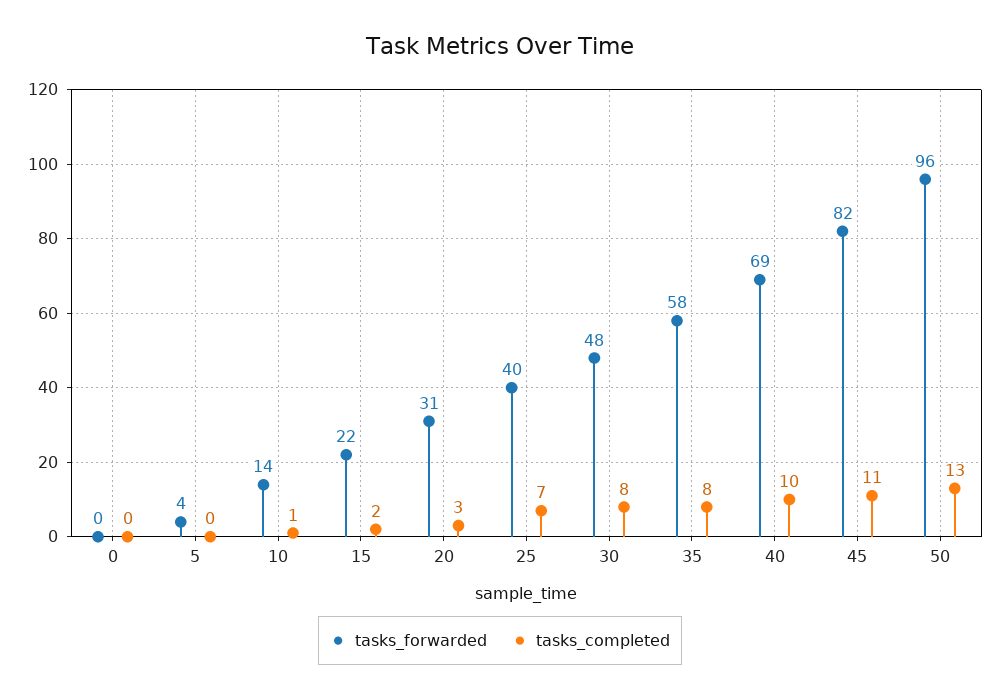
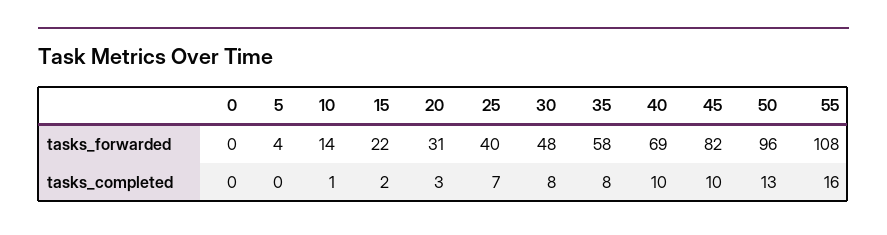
tasks_completed, 45: 11 -> 10
tasks_forwarded, 55: none -> 108
tasks_completed, 55: none -> 16

